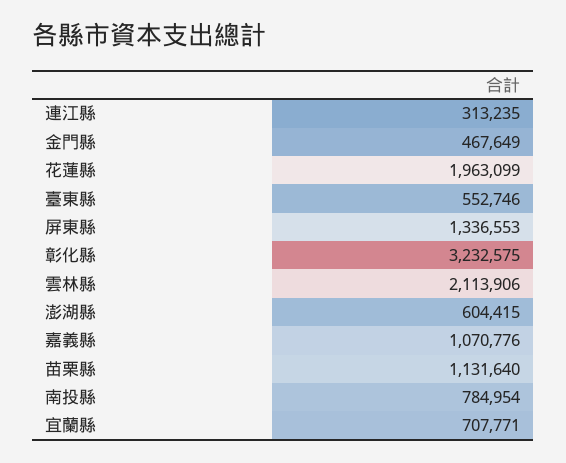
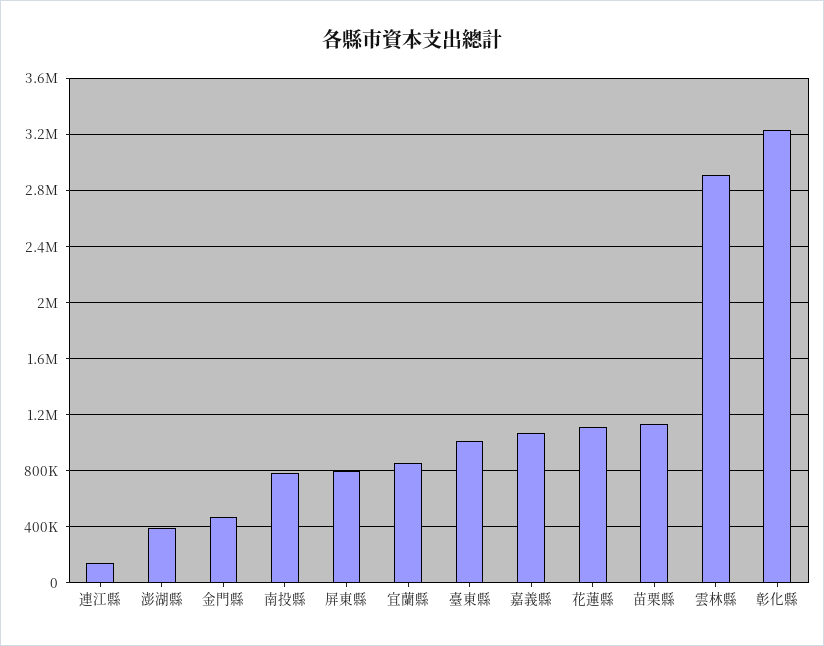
連江縣: 313235 -> 150000
花蓮縣: 1963099 -> 1100000
臺東縣: 552746 -> 1000000
屏東縣: 1336553 -> 800000
雲林縣: 2113906 -> 2900000
澎湖縣: 604415 -> 400000
宜蘭縣: 707771 -> 850000

